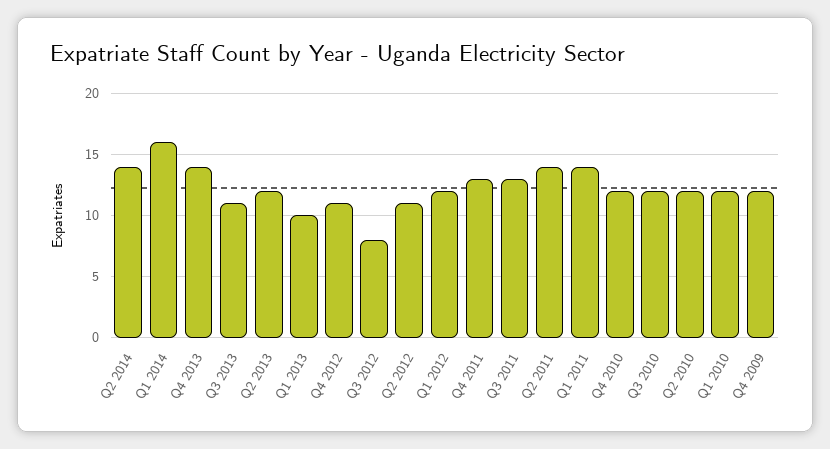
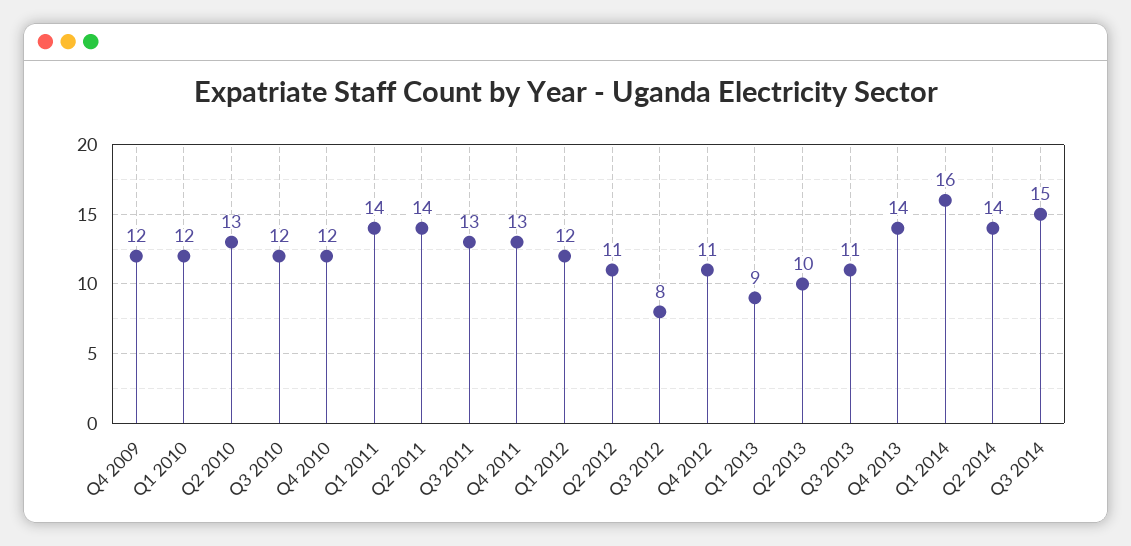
Q2 2013: 12 -> 10
Q1 2013: 10 -> 9
Q2 2010: 12 -> 13
Q3 2014: none -> 15

